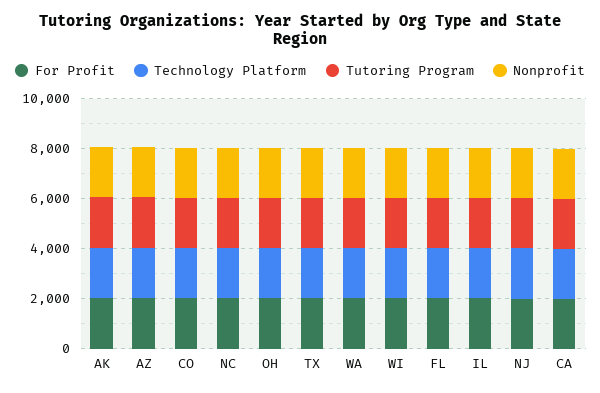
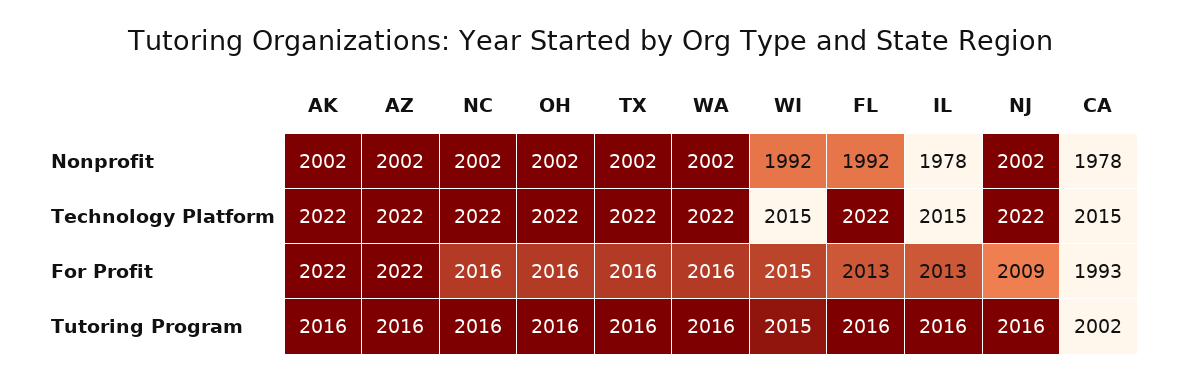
For Profit, CO: 2000 -> none
Technology Platform, CO: 2000 -> none
Tutoring Program, CO: 2000 -> none
Nonprofit, CO: 2000 -> none

